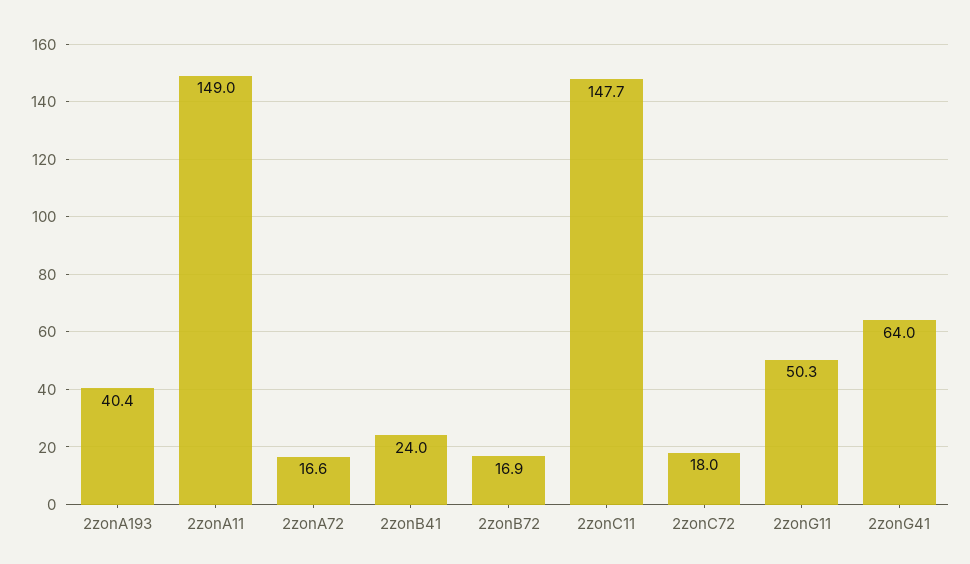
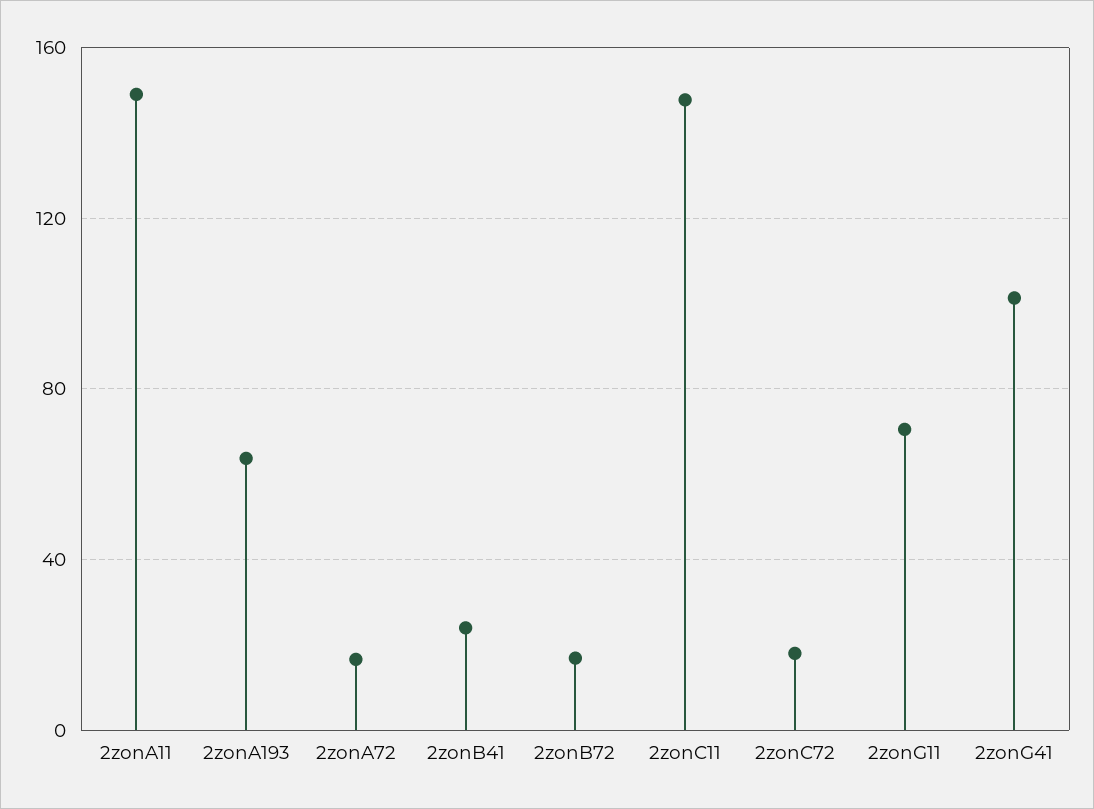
2zonA193: 40.4 -> 65
2zonG11: 50.3 -> 70
2zonG41: 64 -> 100

